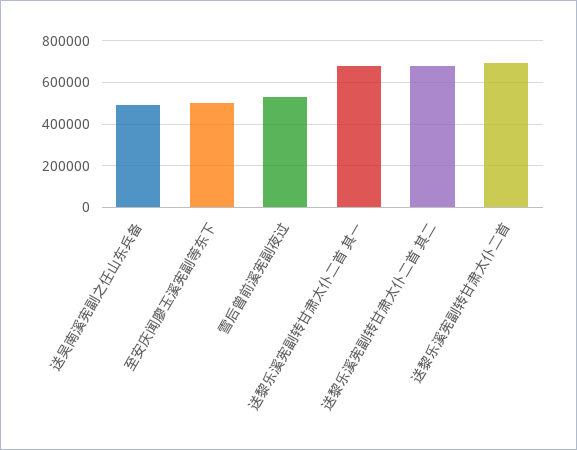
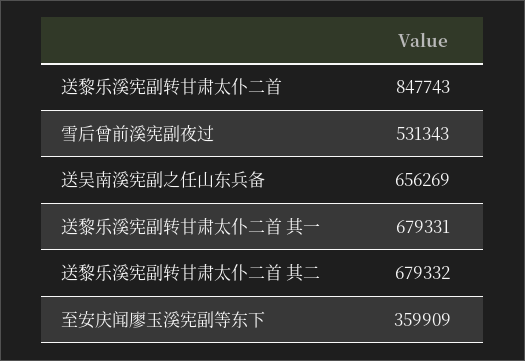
送吴南溪宪副之任山东兵备: 500000 -> 656269
至安庆闻廖玉溪宪副等东下: 500000 -> 359909
送黎乐溪宪副转甘肃太仆二首: 700000 -> 847743

